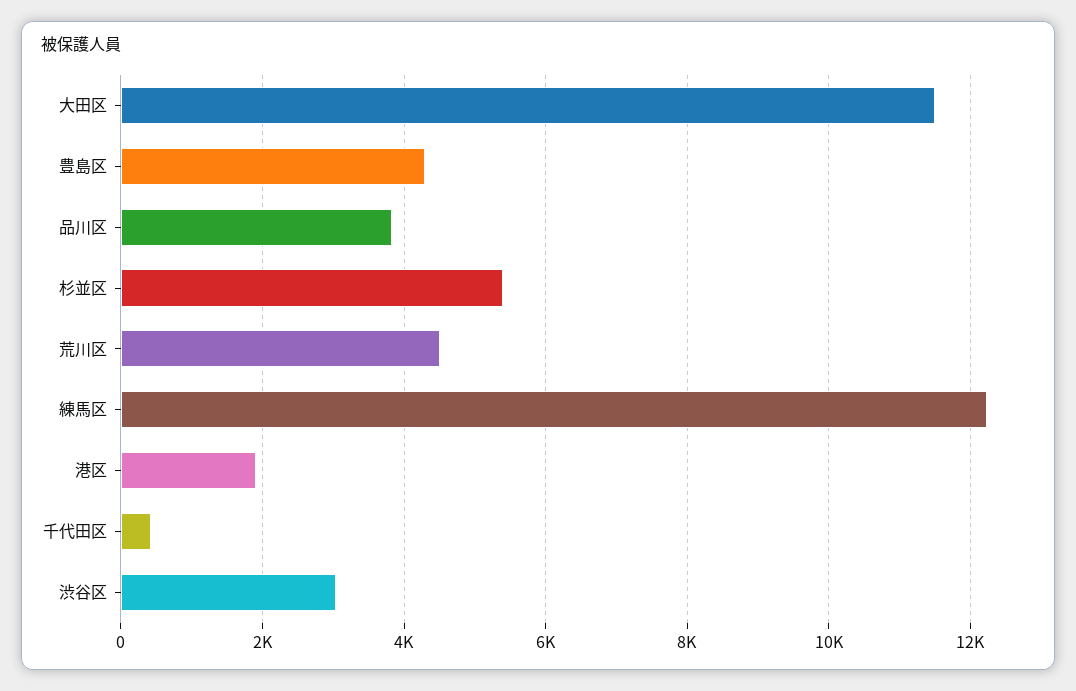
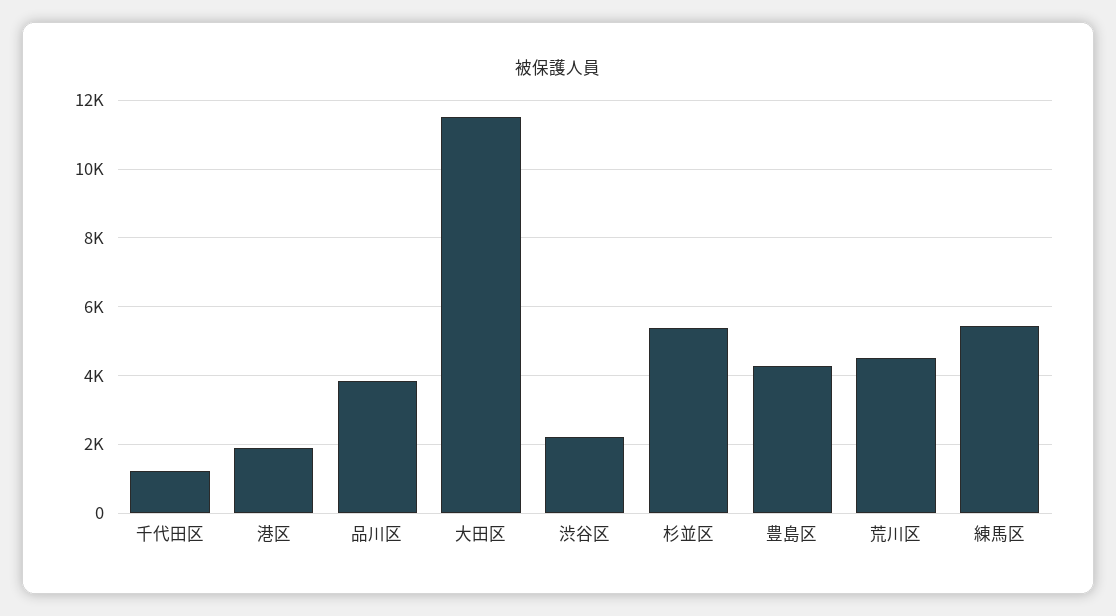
練馬区: 12200 -> 5400
千代田区: 400 -> 1200
渋谷区: 3000 -> 2200

